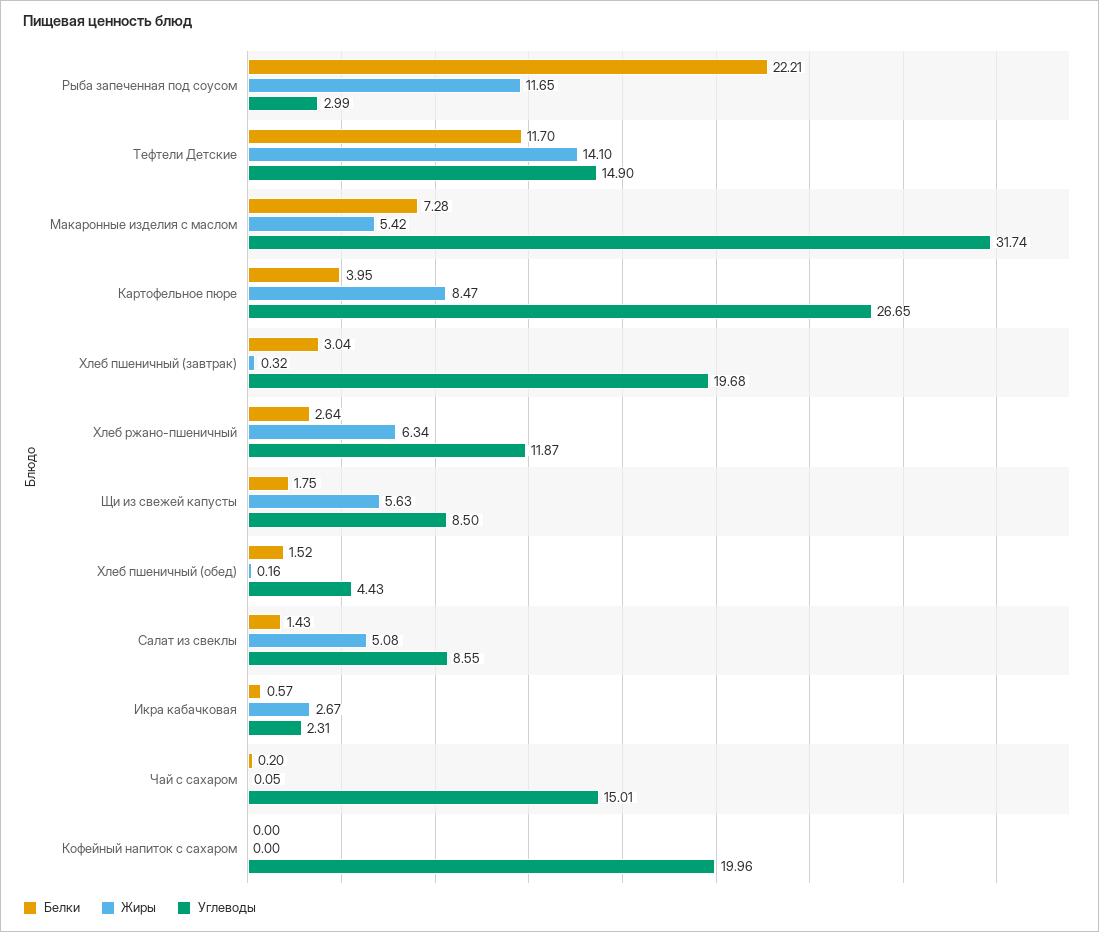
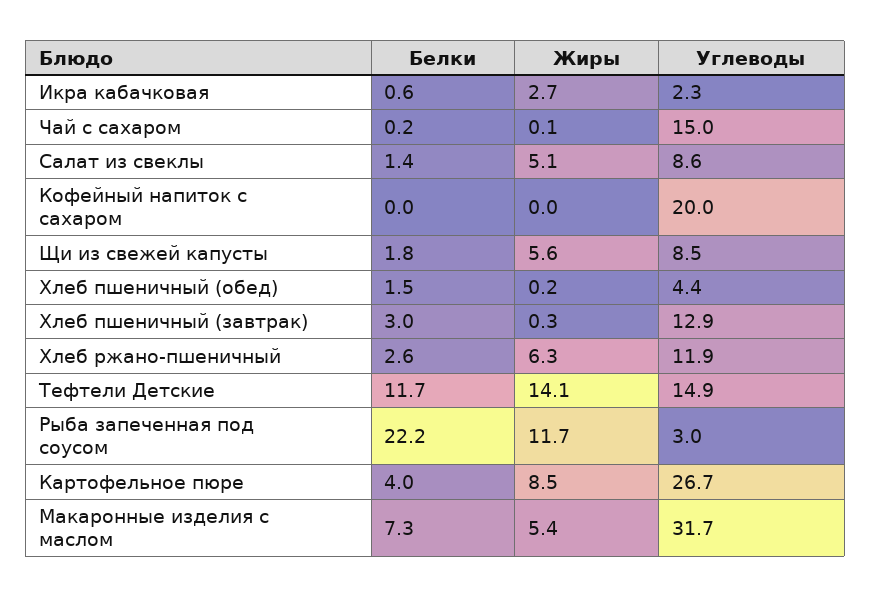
Углеводы, Хлеб пшеничный (завтрак): 19.68 -> 12.9

